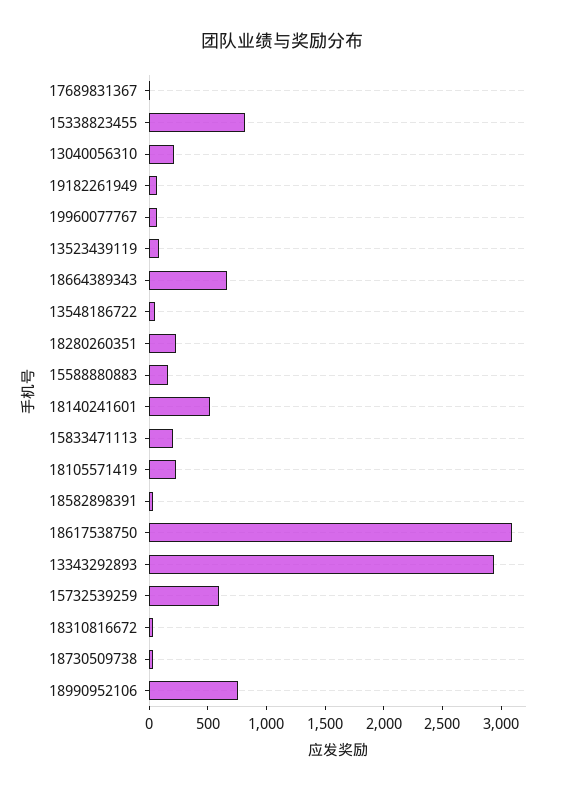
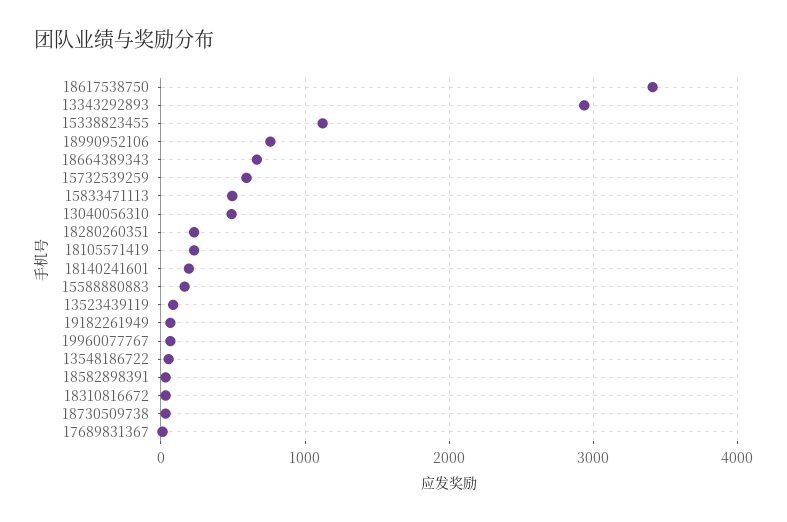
15338823455: 800 -> 1100
13040056310: 200 -> 500
18140241601: 500 -> 200
15833471113: 200 -> 500
18617538750: 3100 -> 3400

